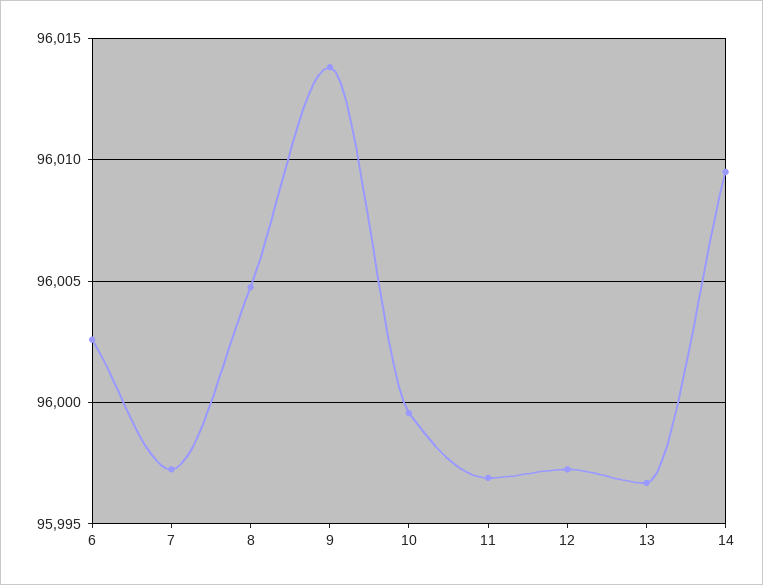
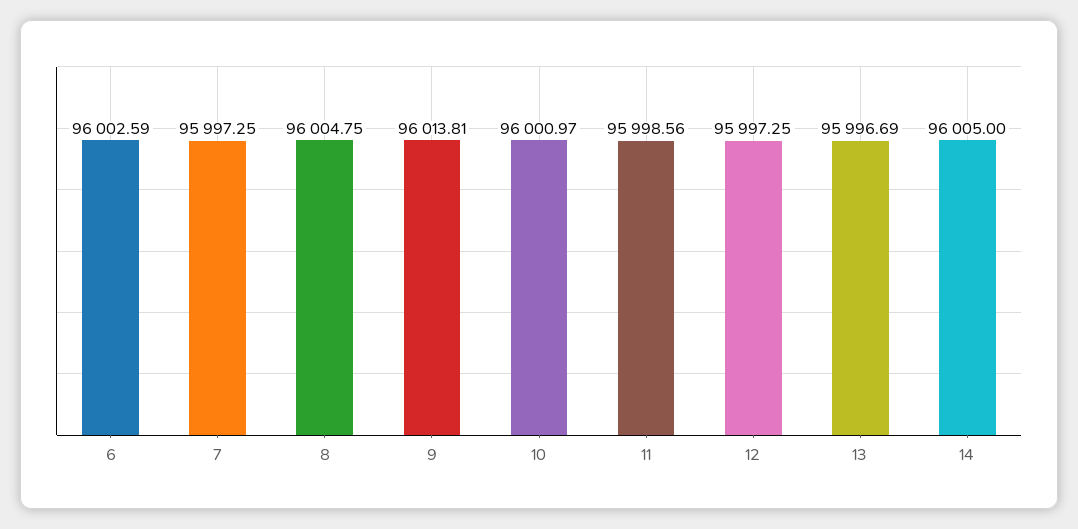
10: 95999.5 -> 96000.97
11: 95997 -> 95998.56
14: 96009.5 -> 96005

